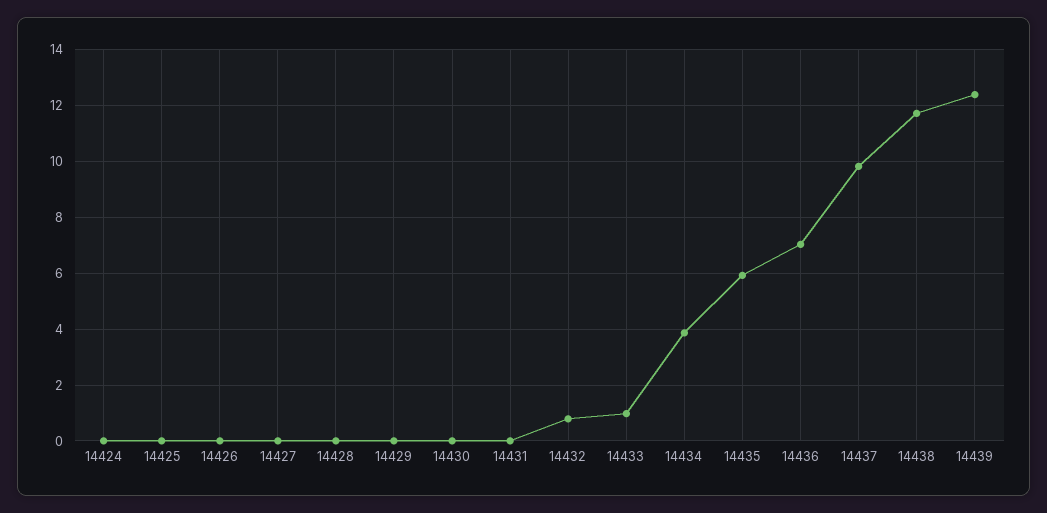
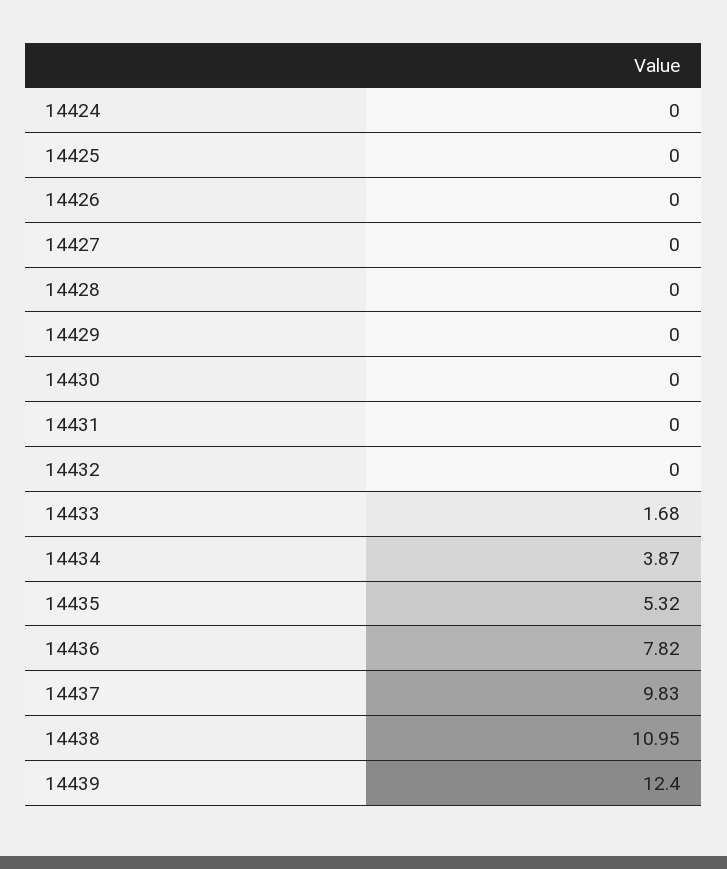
14432: 0.75 -> 0
14433: 1 -> 1.68
14435: 6 -> 5.32
14436: 7 -> 7.82
14438: 11.75 -> 10.95

